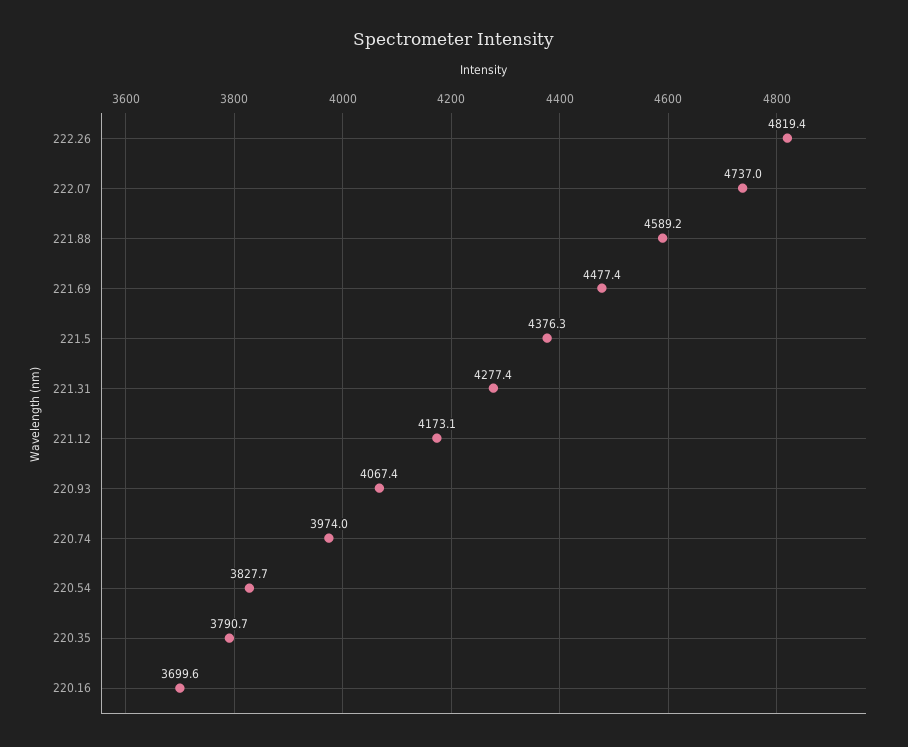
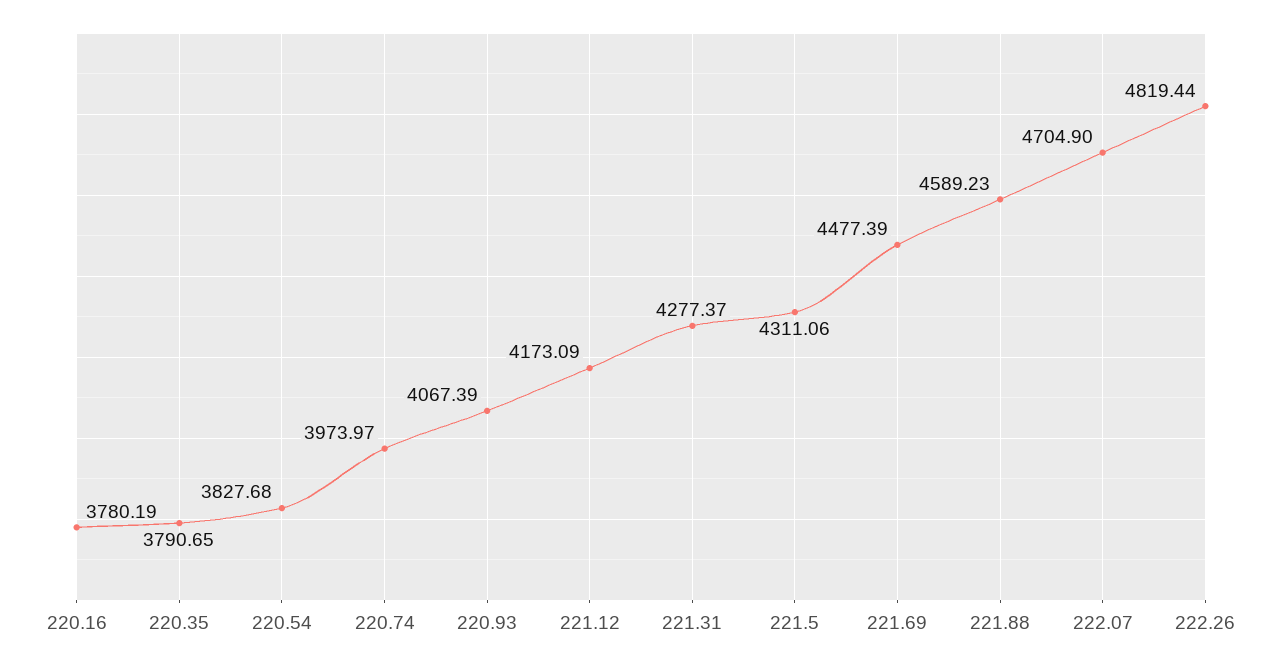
222.07: 4737 -> 4704.9
221.5: 4376.3 -> 4311.06
220.16: 3699.6 -> 3780.19

